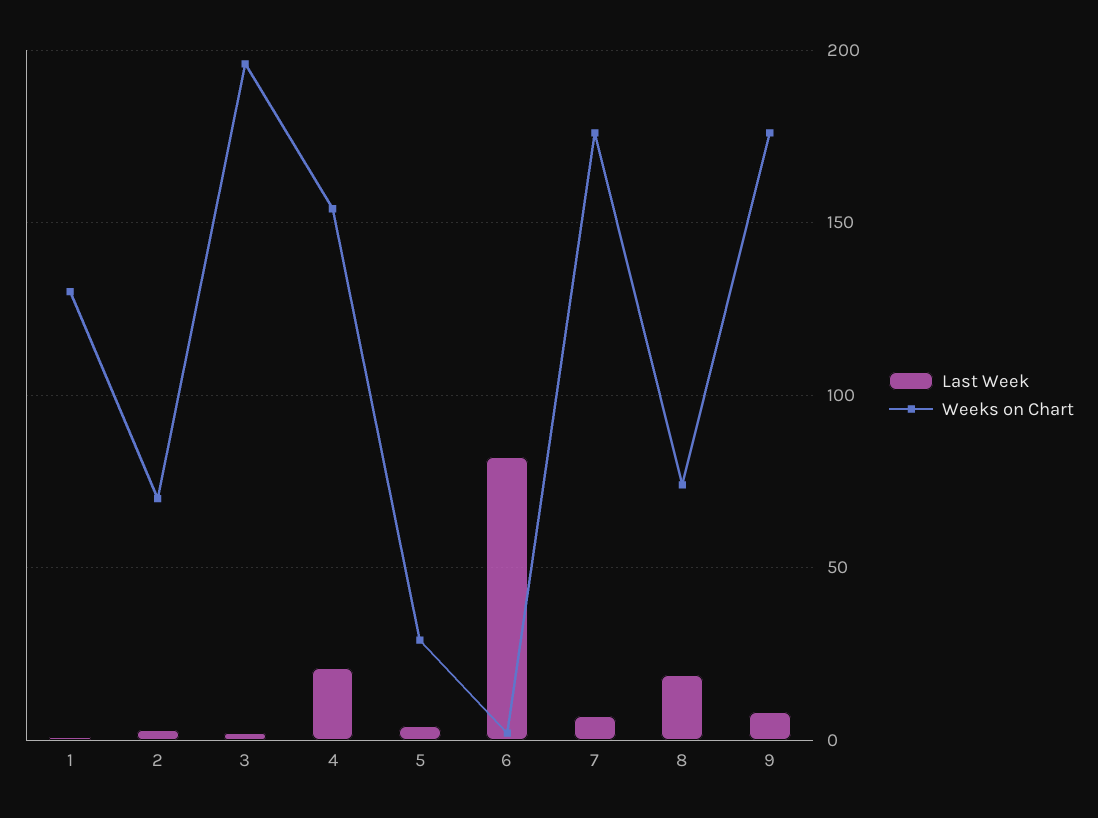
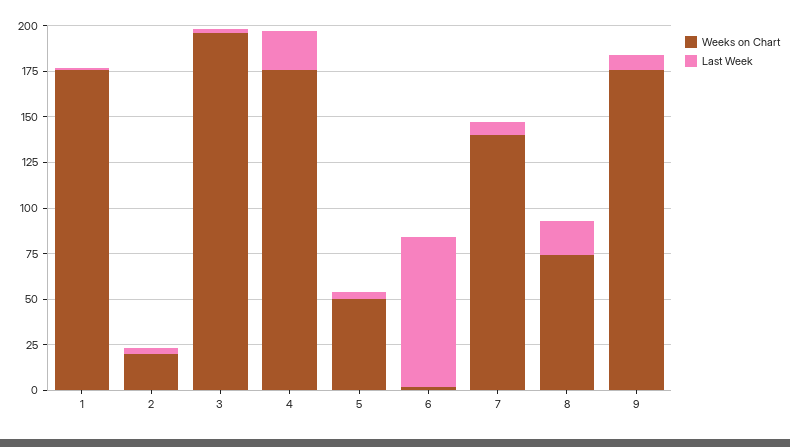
Weeks on Chart, 1: 130 -> 175
Weeks on Chart, 2: 70 -> 20
Weeks on Chart, 4: 155 -> 175
Weeks on Chart, 5: 30 -> 50
Weeks on Chart, 7: 175 -> 140

